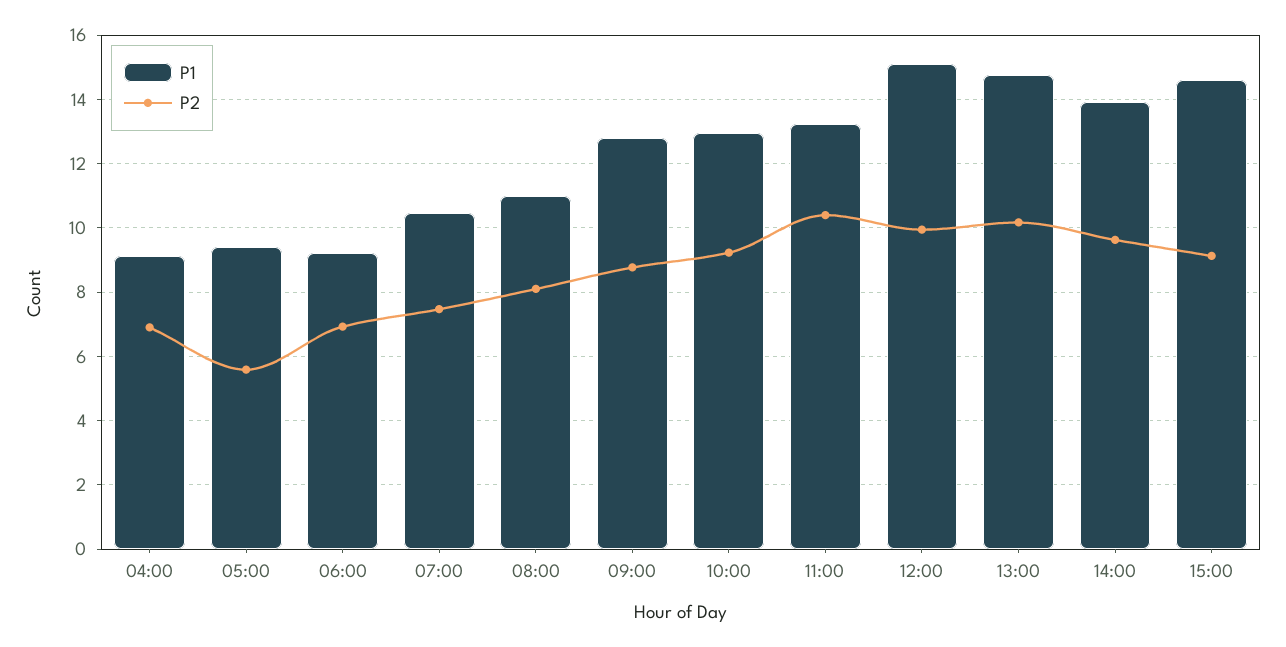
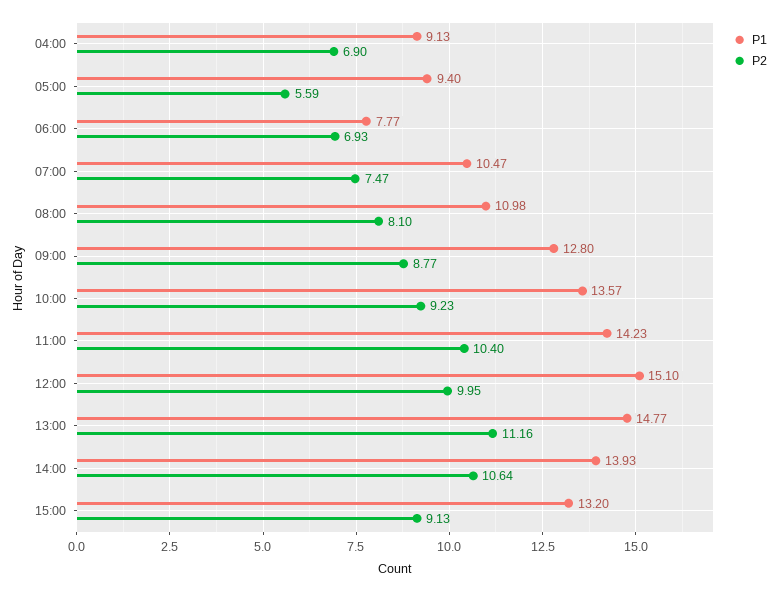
P1, 06:00: 9.2 -> 7.77
P1, 10:00: 13 -> 13.57
P1, 11:00: 13.2 -> 14.23
P2, 13:00: 10.2 -> 11.16
P2, 14:00: 9.6 -> 10.64
P1, 15:00: 14.6 -> 13.2

